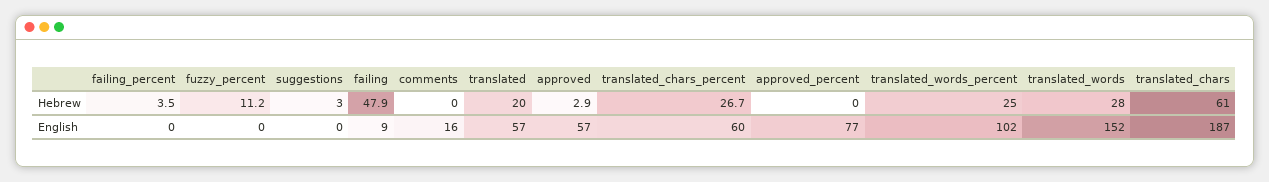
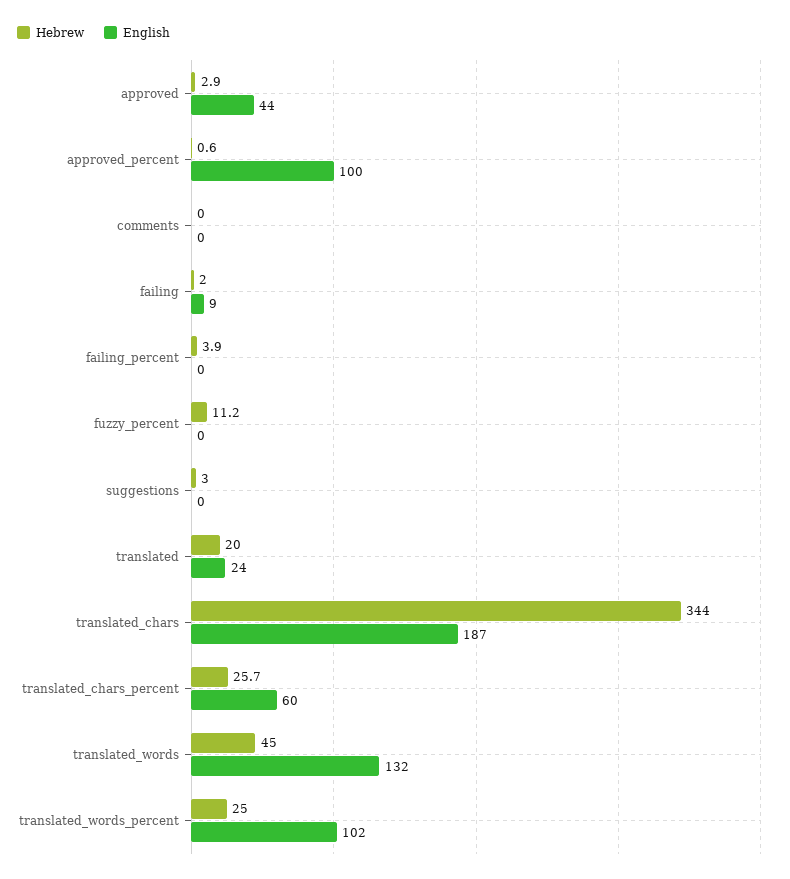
Hebrew, failing_percent: 3.5 -> 3.9
Hebrew, failing: 47.9 -> 2
Hebrew, translated_chars_percent: 26.7 -> 25.7
Hebrew, approved_percent: 0 -> 0.6
Hebrew, translated_words: 28 -> 45
Hebrew, translated_chars: 61 -> 344
English, comments: 16 -> 0
English, translated: 57 -> 24
English, approved: 57 -> 44
English, approved_percent: 77 -> 100
English, translated_words: 152 -> 132

